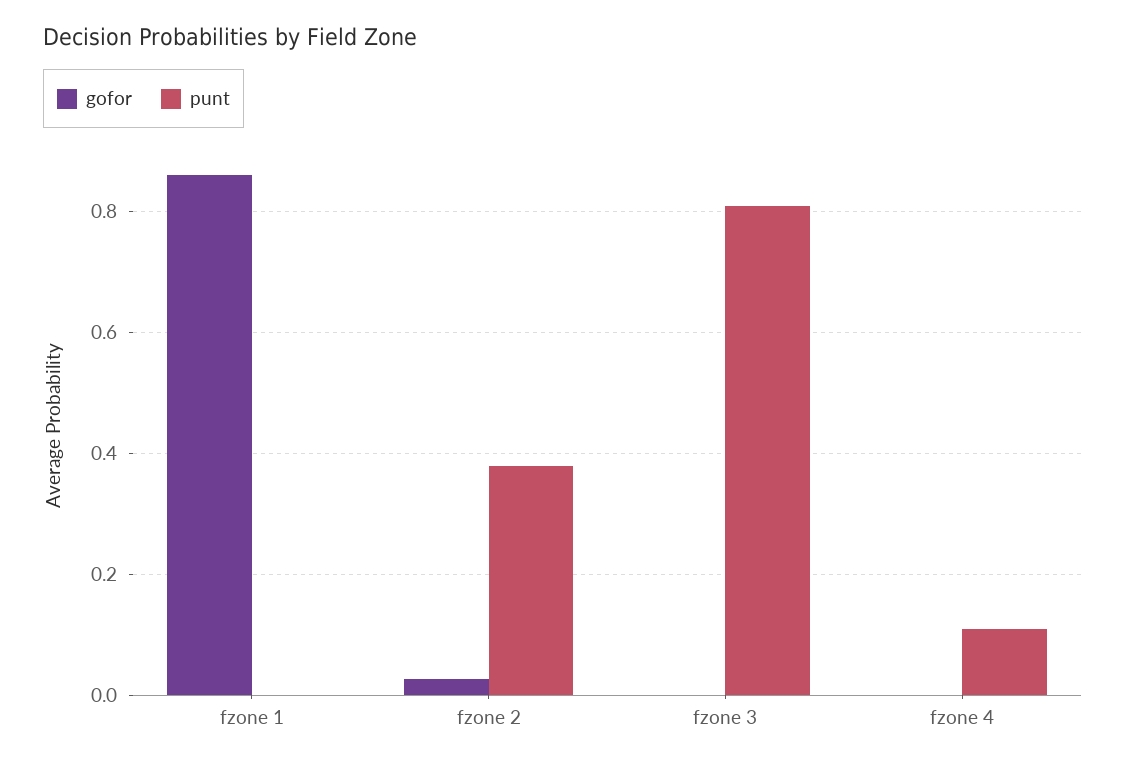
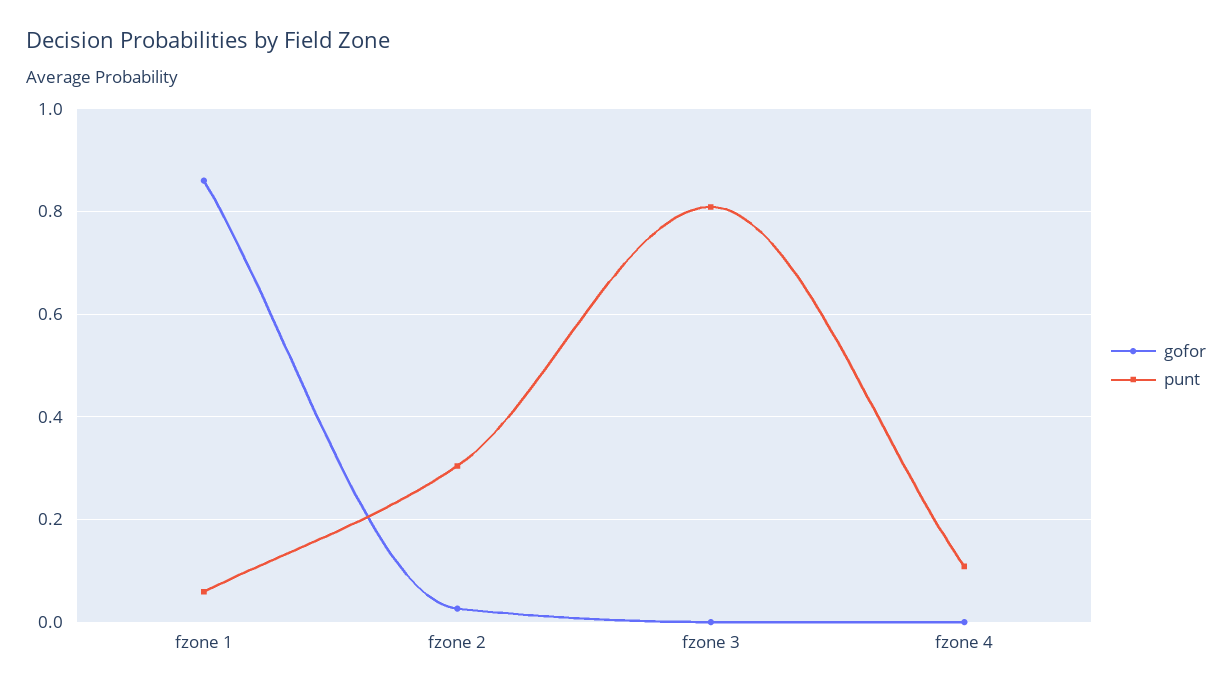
punt, fzone 1: 0 -> 0.06
punt, fzone 2: 0.38 -> 0.3

